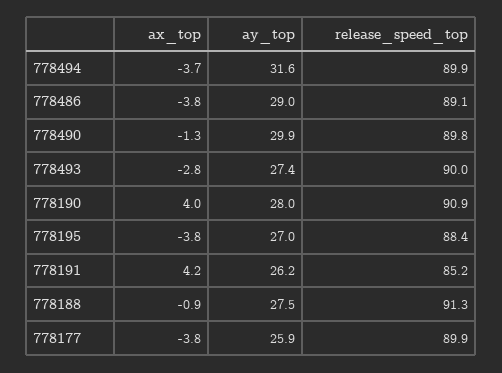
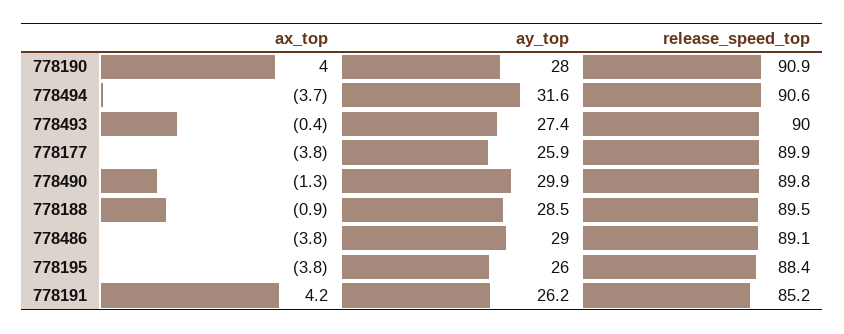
release_speed_top, 778494: 89.9 -> 90.6
ax_top, 778493: -2.8 -> -0.4
ay_top, 778195: 27 -> 26
ay_top, 778188: 27.5 -> 28.5
release_speed_top, 778188: 91.3 -> 89.5

